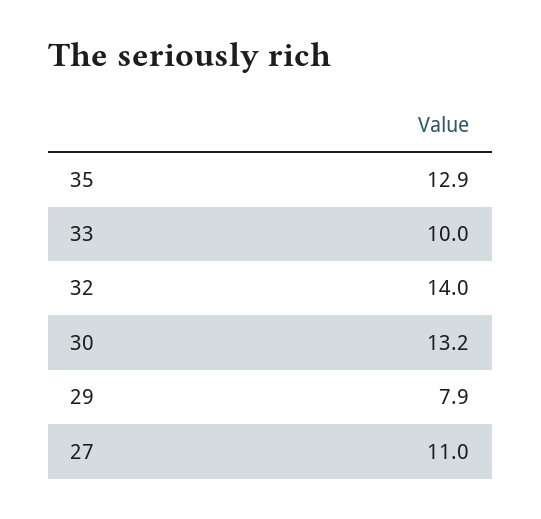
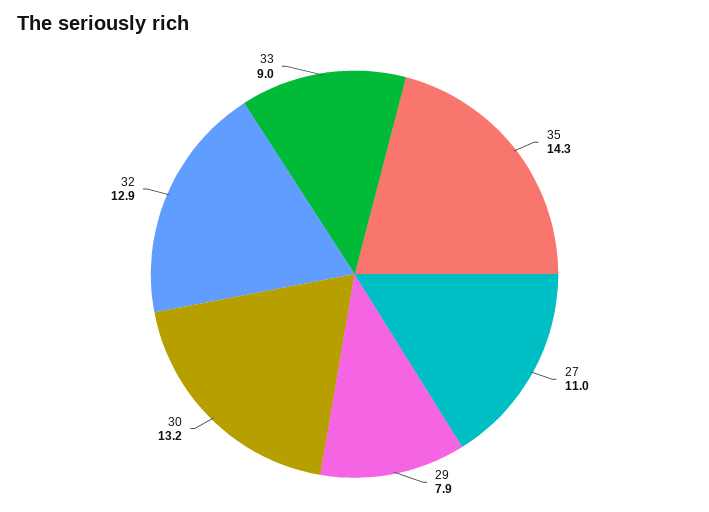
35: 12.9 -> 14.3
33: 10 -> 9
32: 14 -> 12.9

